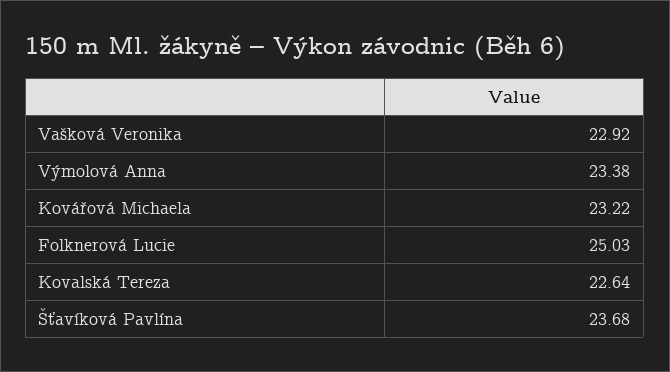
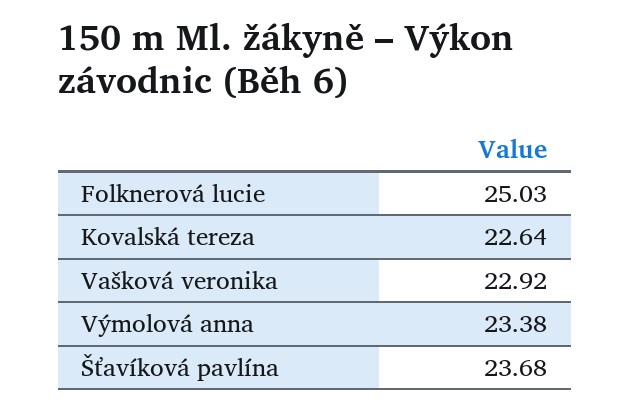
Kovářová Michaela: 23.22 -> none

